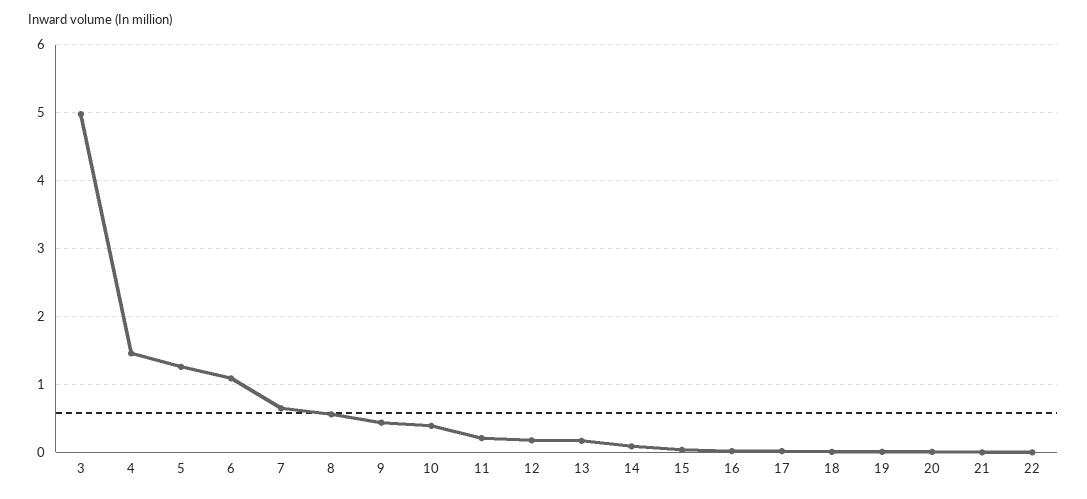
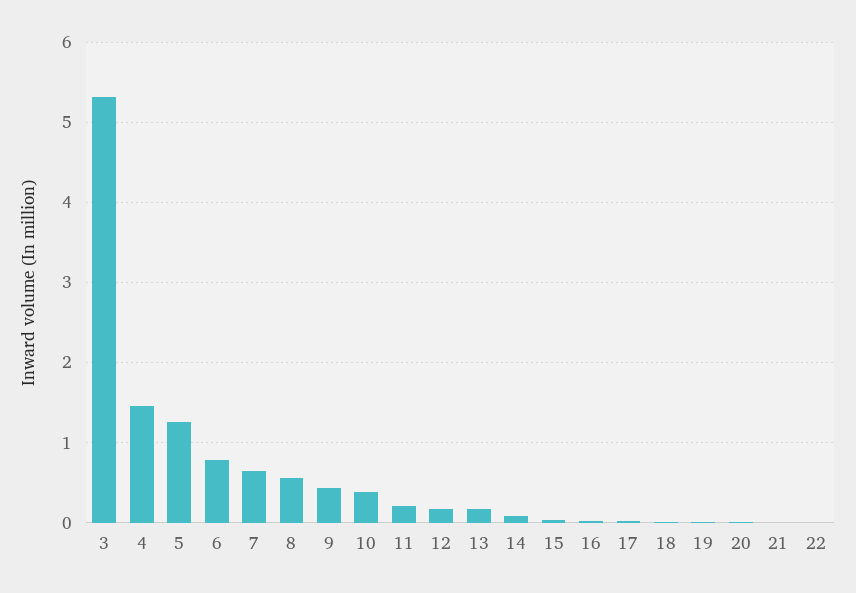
3: 5 -> 5.3
6: 1.1 -> 0.8

